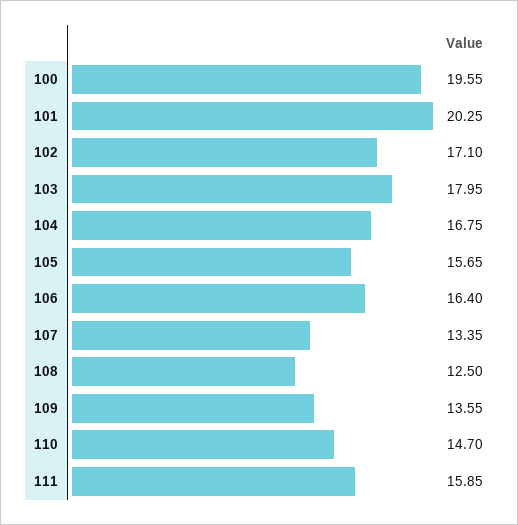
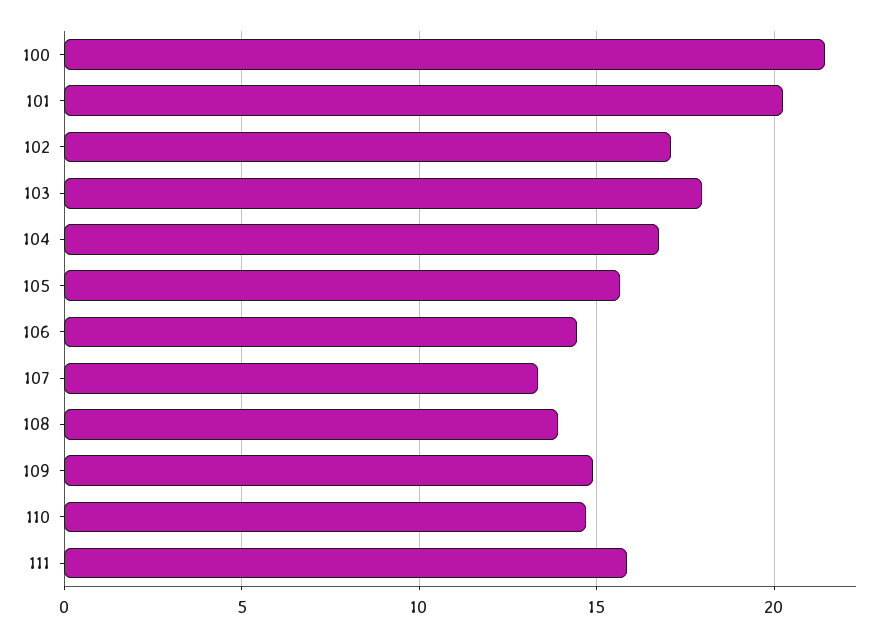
100: 19.55 -> 21.5
106: 16.4 -> 14.5
108: 12.5 -> 14
109: 13.55 -> 15

